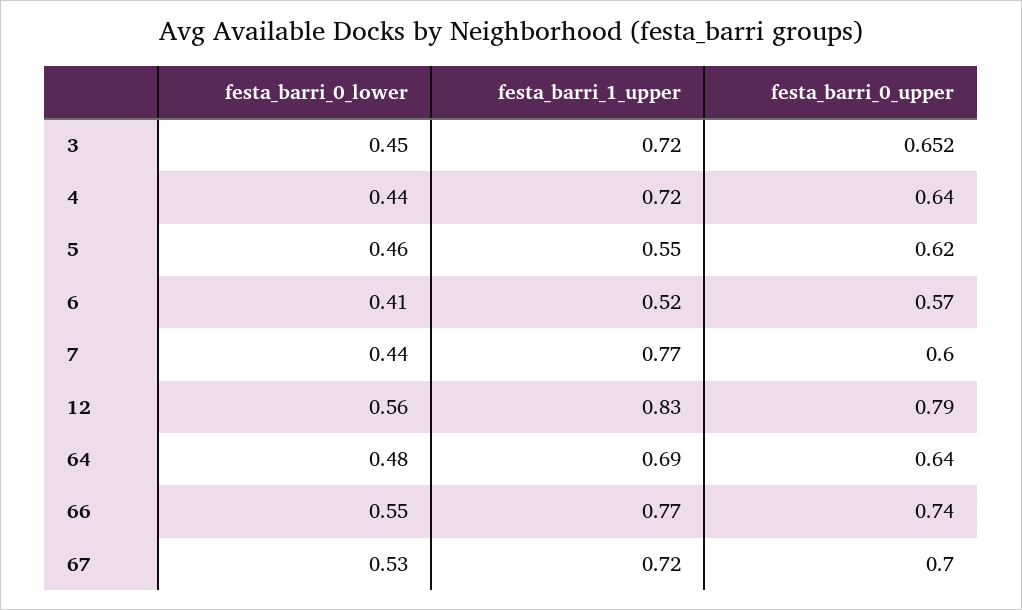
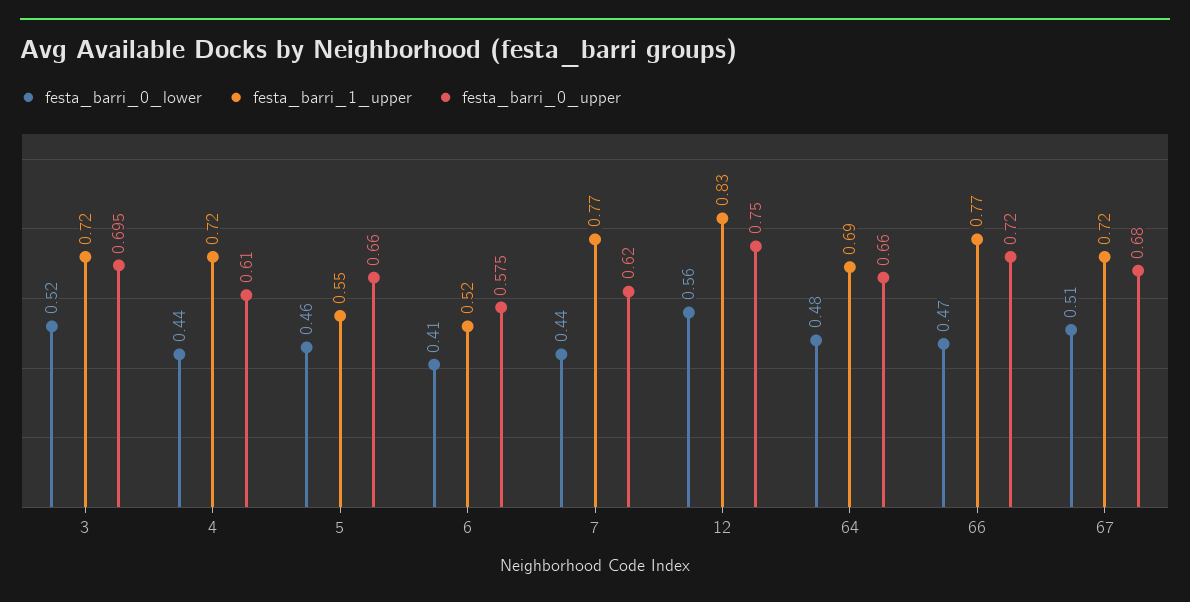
festa_barri_0_lower, 3: 0.45 -> 0.52
festa_barri_0_upper, 3: 0.652 -> 0.695
festa_barri_0_upper, 4: 0.64 -> 0.61
festa_barri_0_upper, 5: 0.62 -> 0.66
festa_barri_0_upper, 6: 0.57 -> 0.575
festa_barri_0_upper, 7: 0.6 -> 0.62
festa_barri_0_upper, 12: 0.79 -> 0.75
festa_barri_0_upper, 64: 0.64 -> 0.66
festa_barri_0_lower, 66: 0.55 -> 0.47
festa_barri_0_upper, 66: 0.74 -> 0.72
festa_barri_0_lower, 67: 0.53 -> 0.51
festa_barri_0_upper, 67: 0.7 -> 0.68

